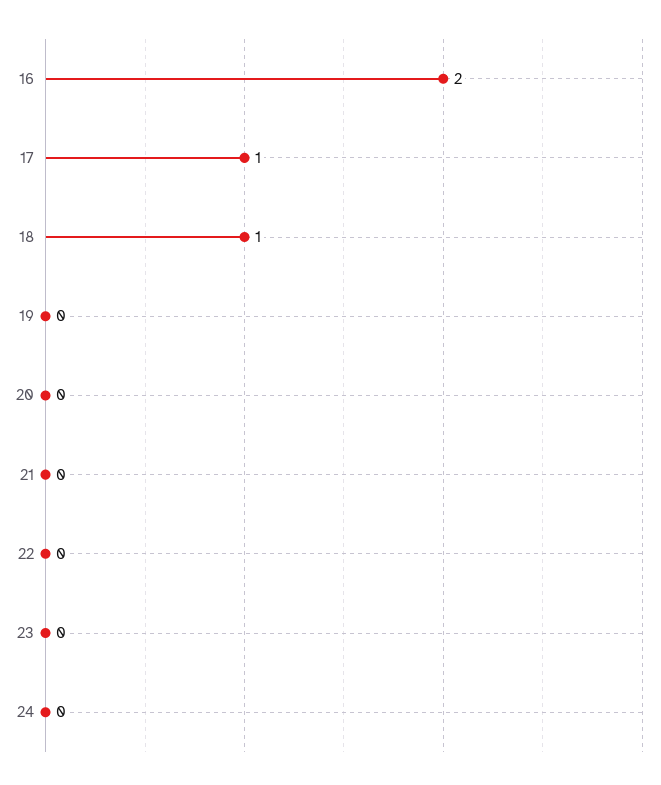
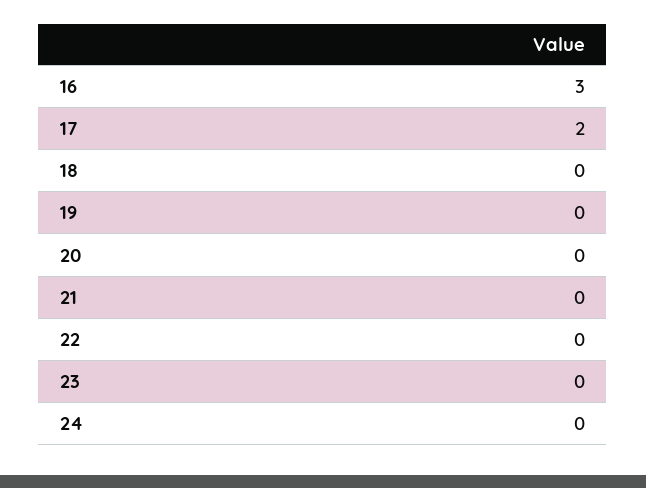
16: 2 -> 3
17: 1 -> 2
18: 1 -> 0

